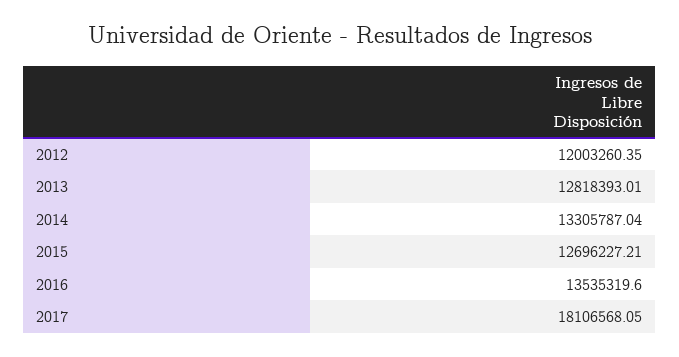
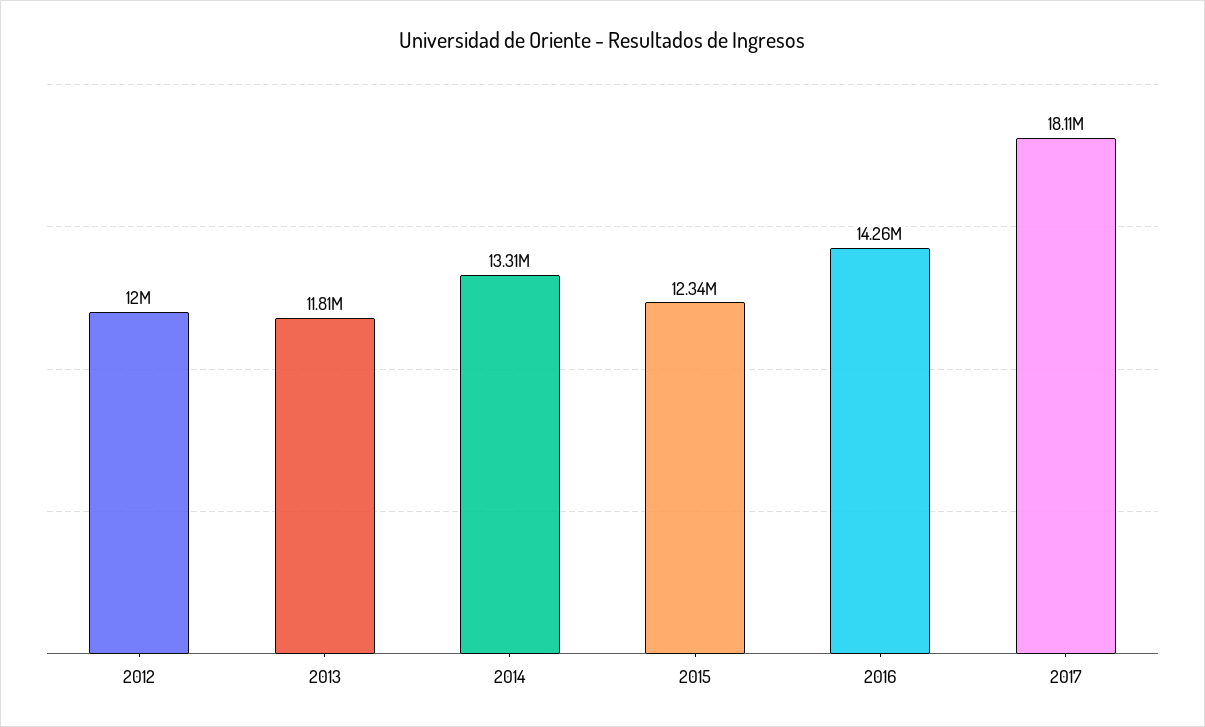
2013: 12818393.01 -> 11810000
2015: 12696227.21 -> 12340000
2016: 13535319.6 -> 14260000

